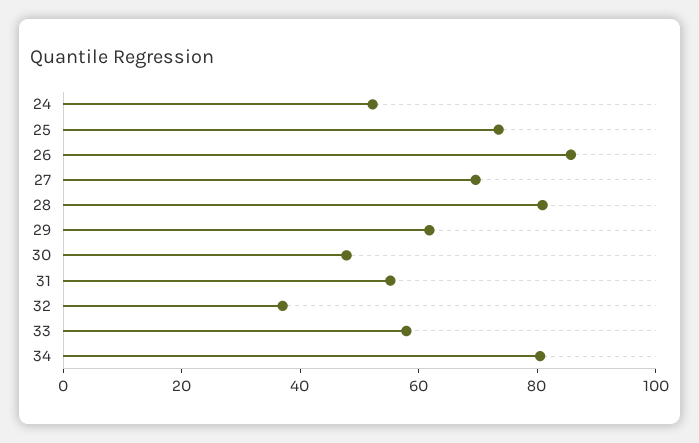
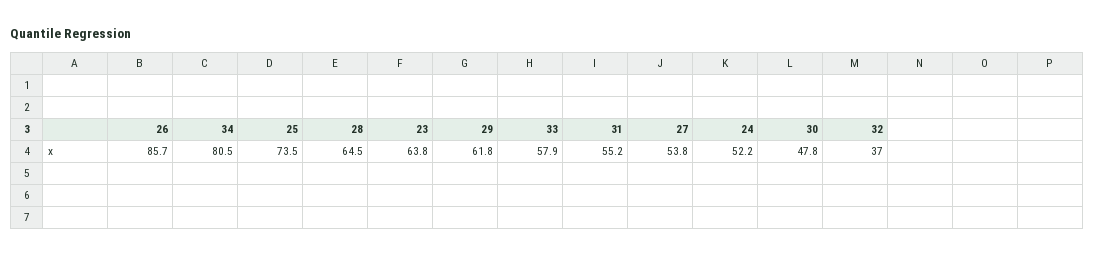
27: 70 -> 53.8
28: 80 -> 64.5
23: none -> 63.8

